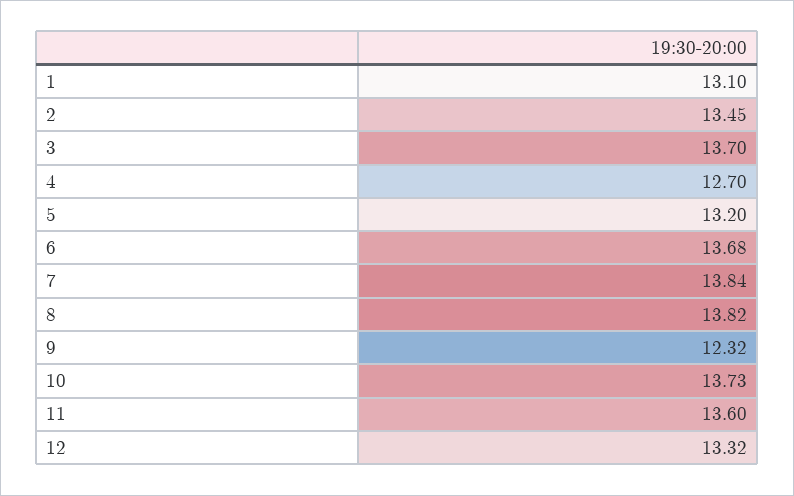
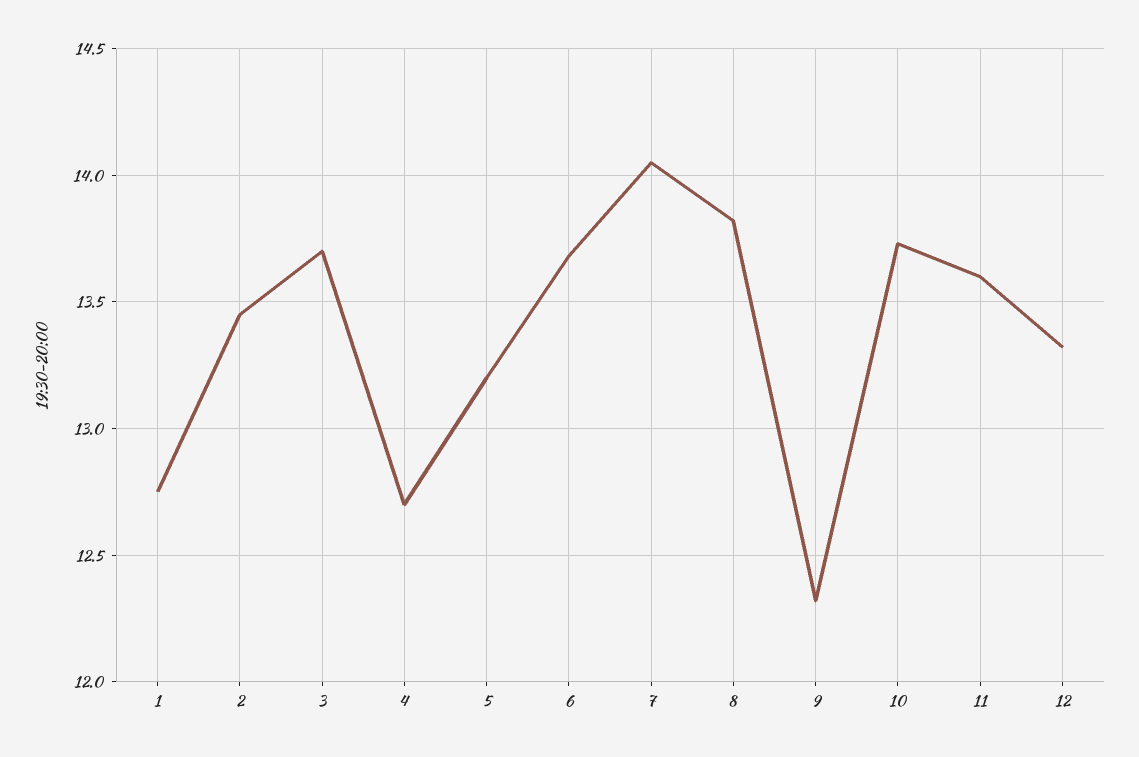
1: 13.1 -> 12.75
7: 13.84 -> 14.05

